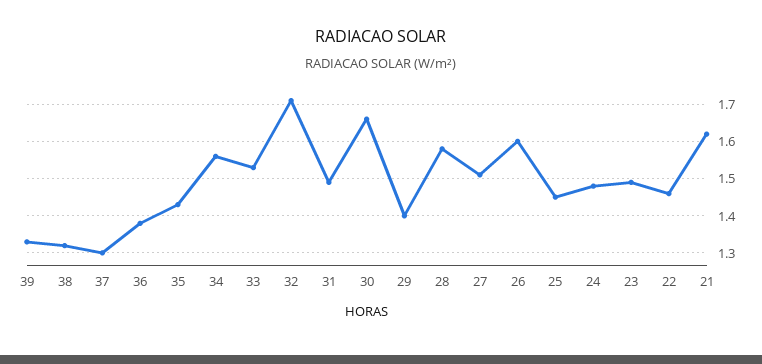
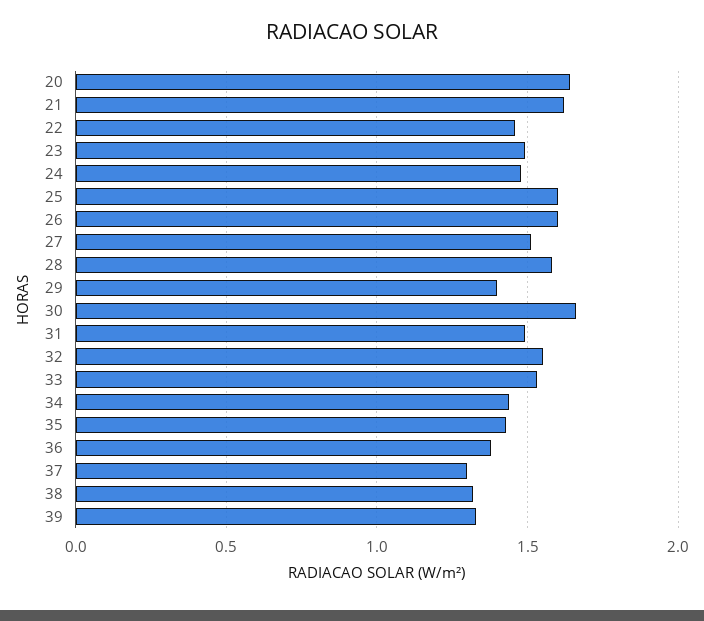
34: 1.55 -> 1.45
32: 1.7 -> 1.55
25: 1.45 -> 1.6
20: none -> 1.65

